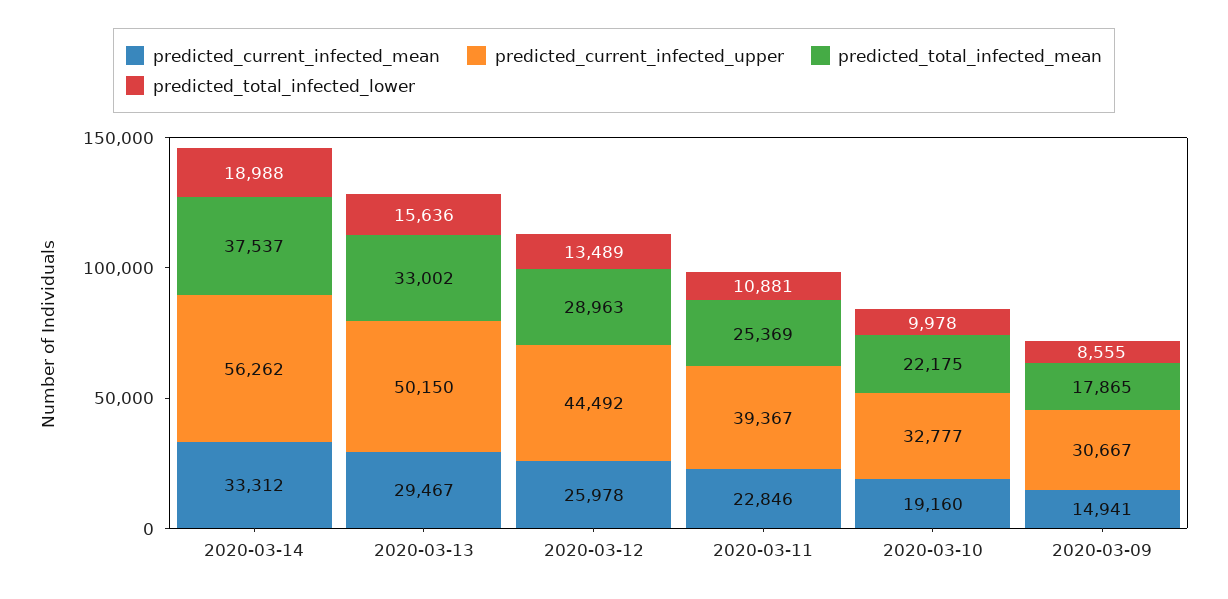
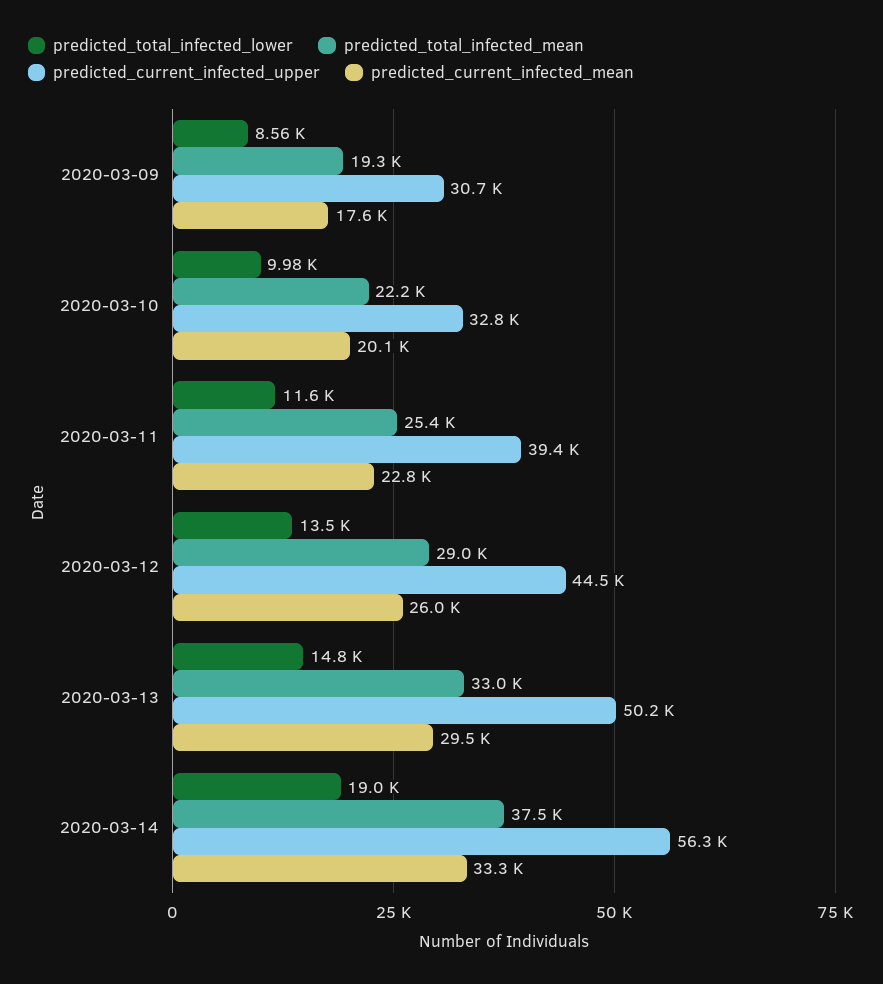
predicted_total_infected_lower, 2020-03-13: 15636 -> 14800
predicted_total_infected_lower, 2020-03-11: 10881 -> 11600
predicted_current_infected_mean, 2020-03-10: 19160 -> 20100
predicted_current_infected_mean, 2020-03-09: 14941 -> 17600
predicted_total_infected_mean, 2020-03-09: 17865 -> 19300

